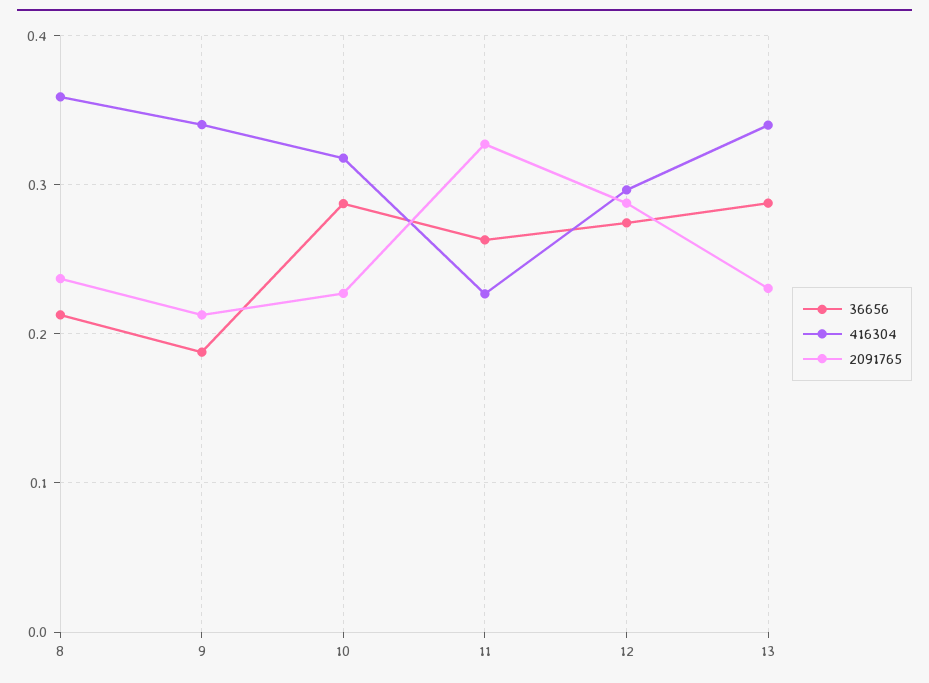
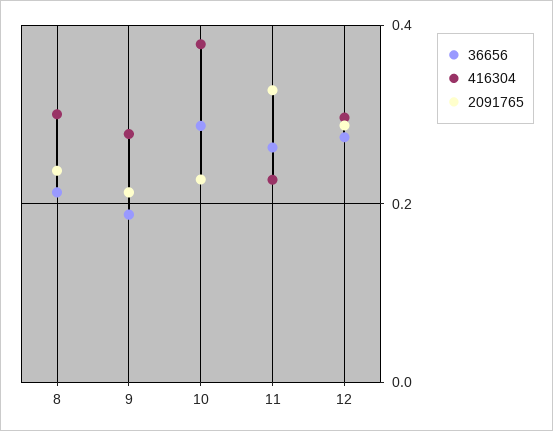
416304, 8: 0.36 -> 0.3
416304, 9: 0.34 -> 0.28
416304, 10: 0.32 -> 0.38
36656, 13: 0.29 -> none
416304, 13: 0.34 -> none
2091765, 13: 0.23 -> none

